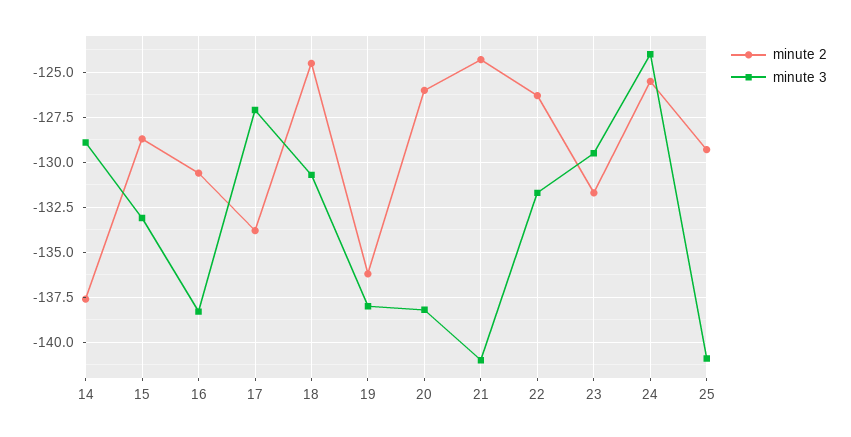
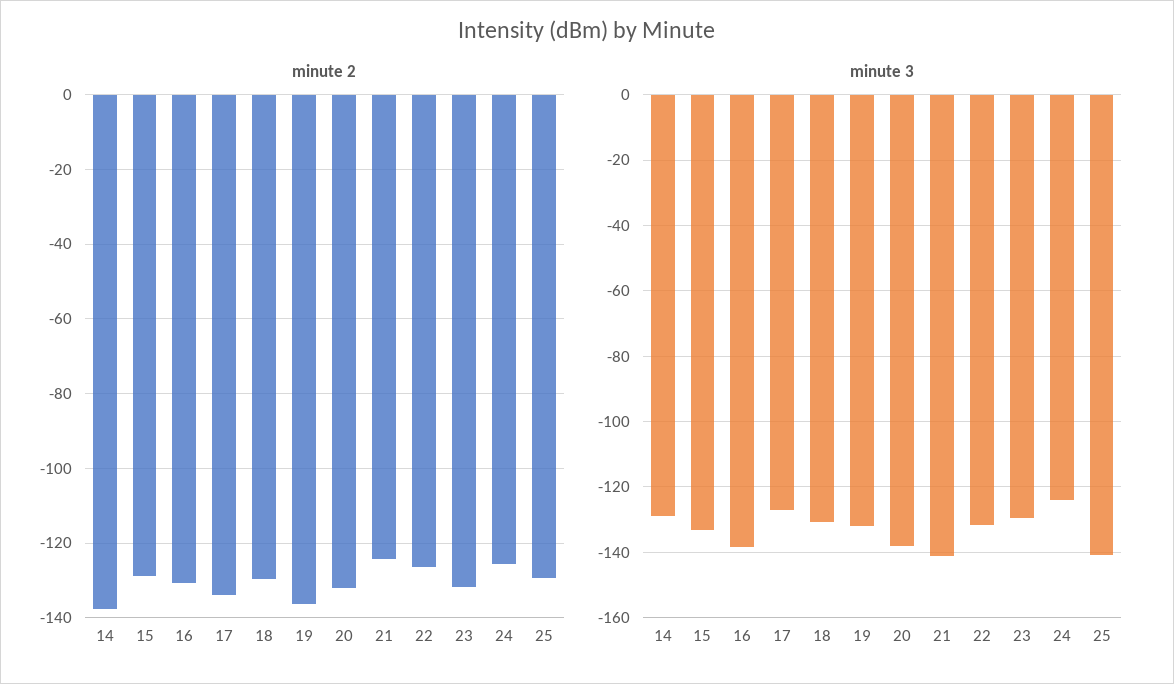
minute 2, 18: -124.5 -> -130
minute 3, 19: -138 -> -132
minute 2, 20: -126 -> -132

